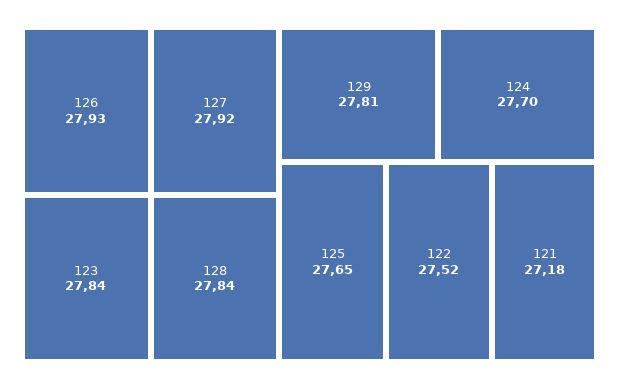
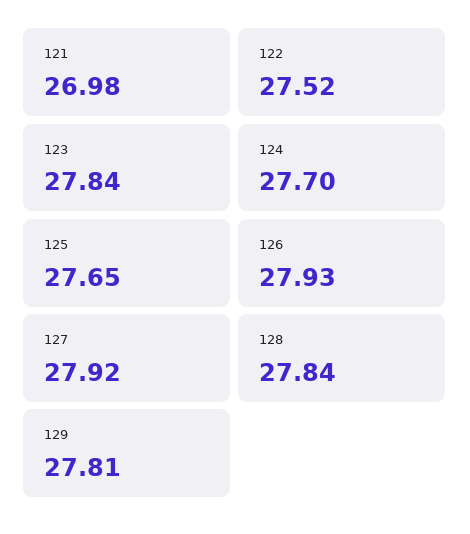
121: 27.18 -> 26.98

